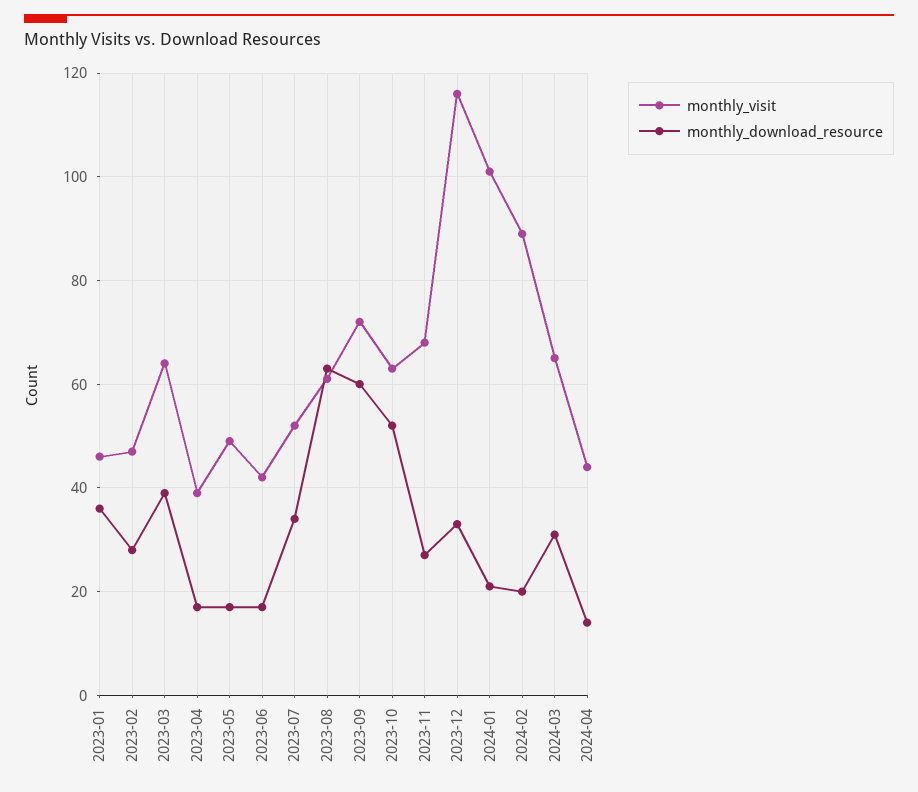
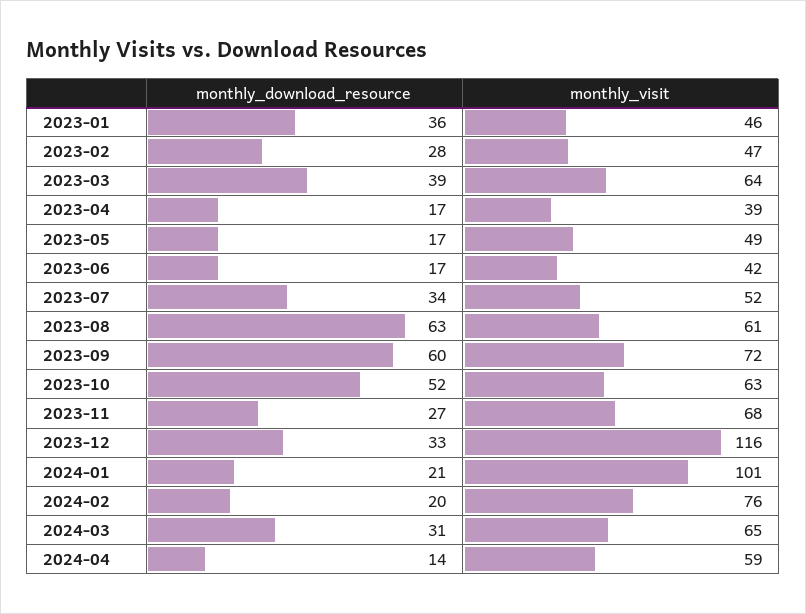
monthly_visit, 2024-02: 90 -> 76
monthly_visit, 2024-04: 45 -> 59

